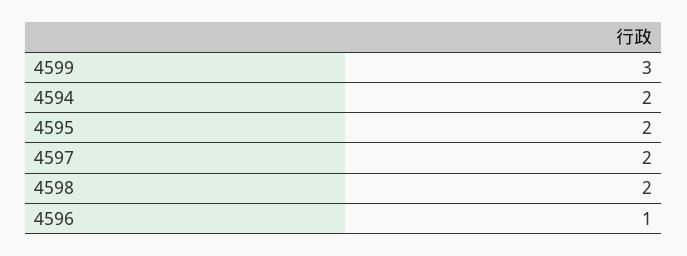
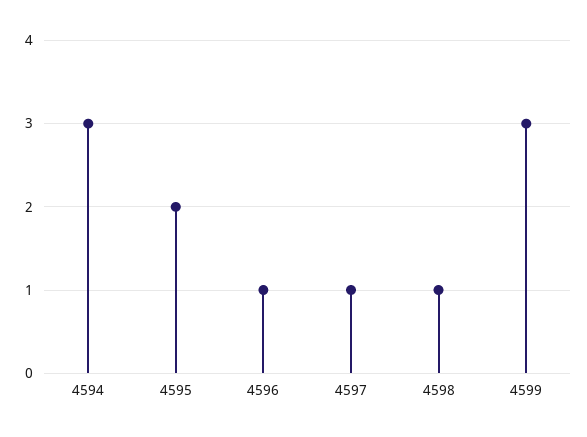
4594: 2 -> 3
4597: 2 -> 1
4598: 2 -> 1

